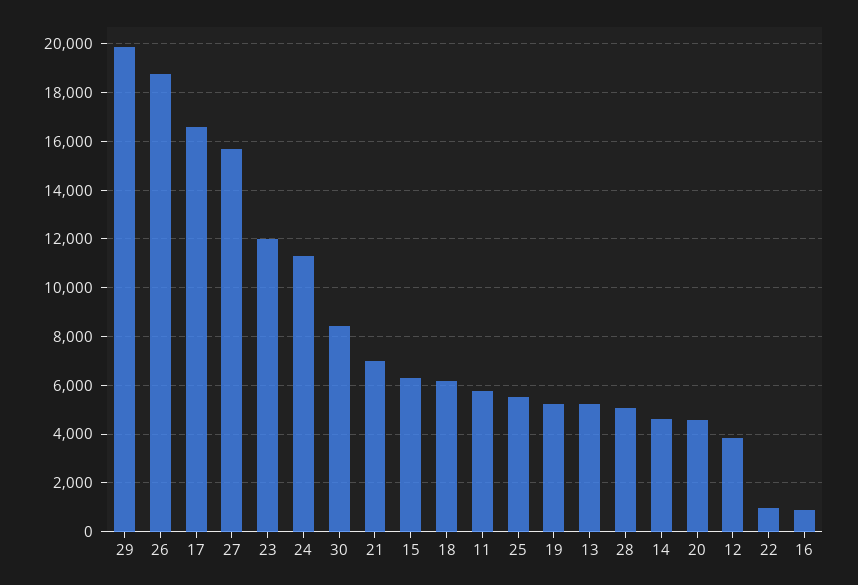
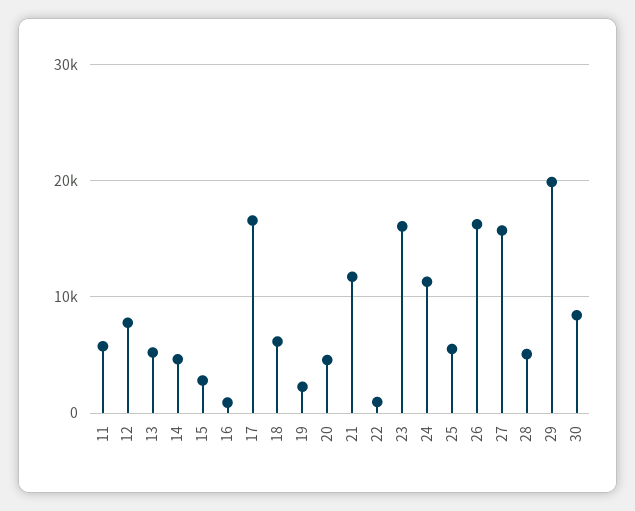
26: 18750 -> 16000
23: 12000 -> 16000
21: 7000 -> 12000
15: 6250 -> 3000
19: 5250 -> 2000
12: 3750 -> 8000

